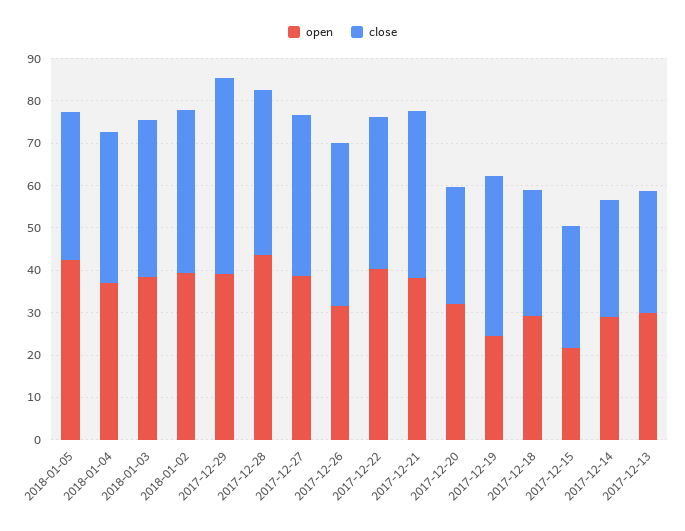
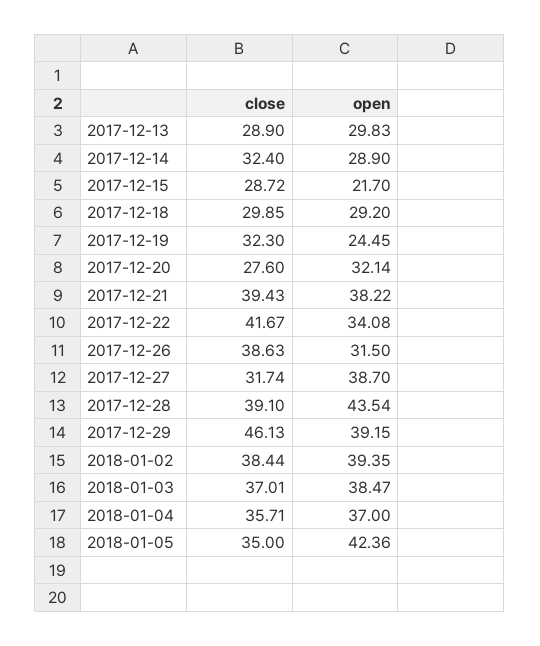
close, 2017-12-27: 38 -> 31.74
open, 2017-12-22: 40 -> 34.08
close, 2017-12-22: 36 -> 41.67
close, 2017-12-19: 38 -> 32.3
close, 2017-12-14: 28 -> 32.4

